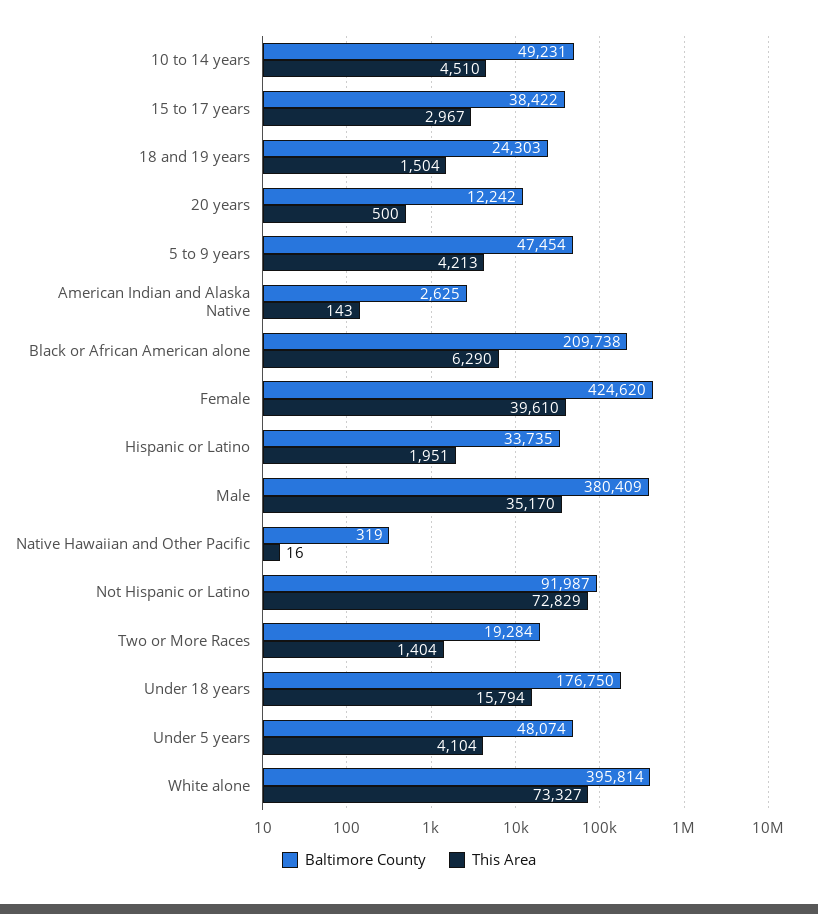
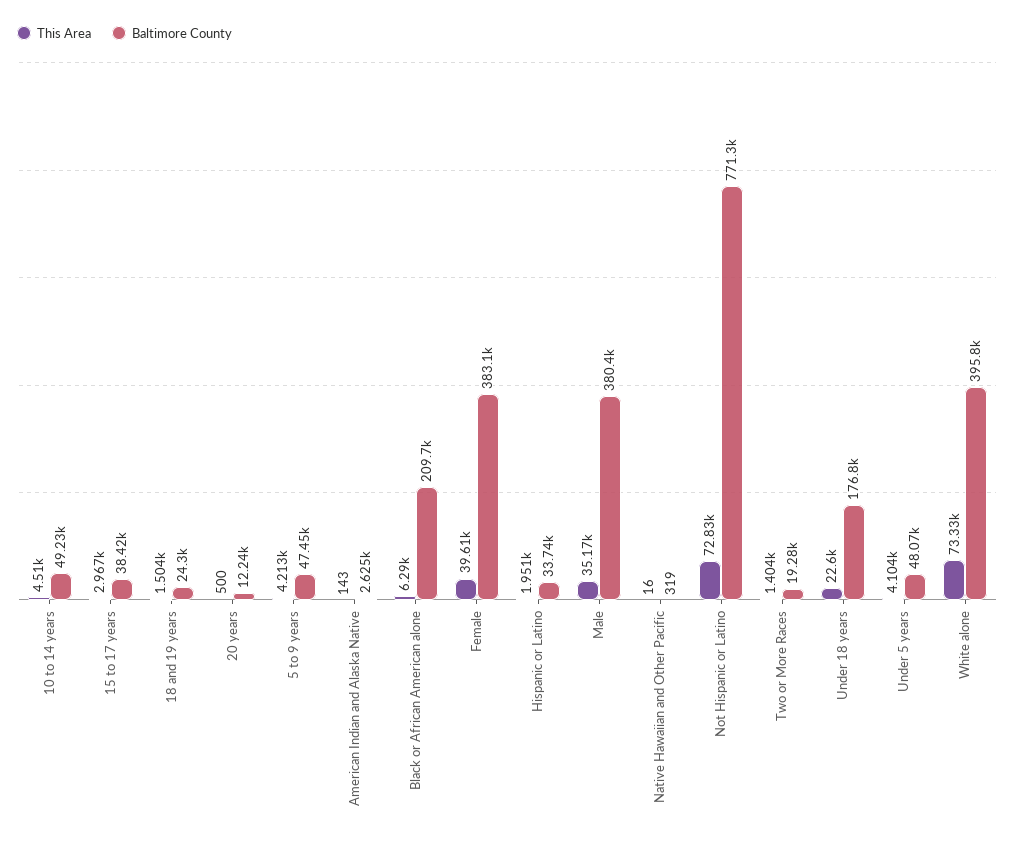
Baltimore County, Female: 424620 -> 383100
Baltimore County, Not Hispanic or Latino: 91987 -> 771300
This Area, Under 18 years: 15794 -> 22600

